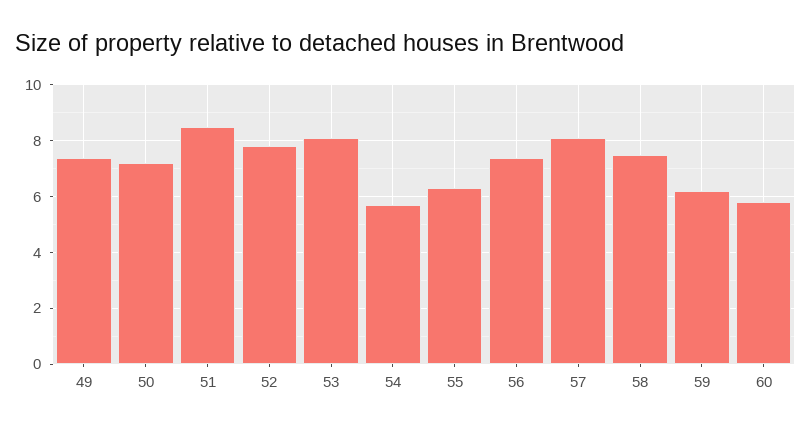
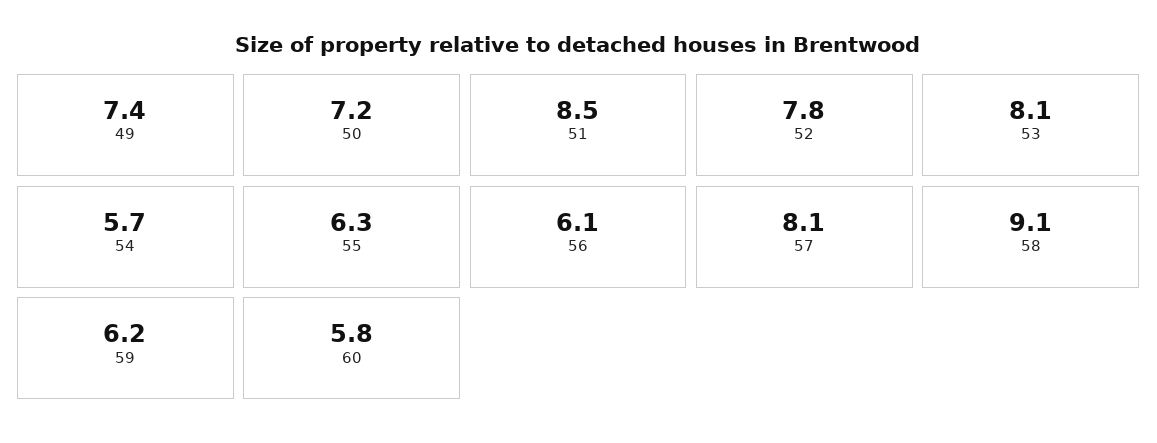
56: 7.5 -> 6.1
58: 7.5 -> 9.1

